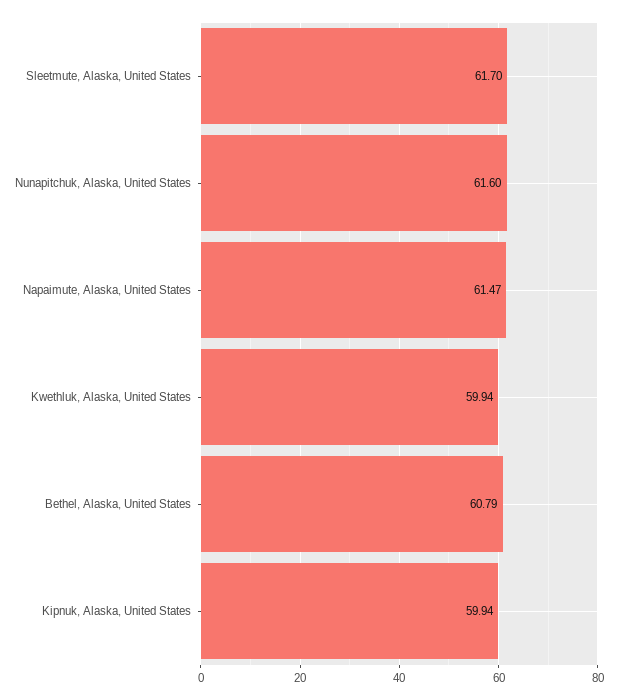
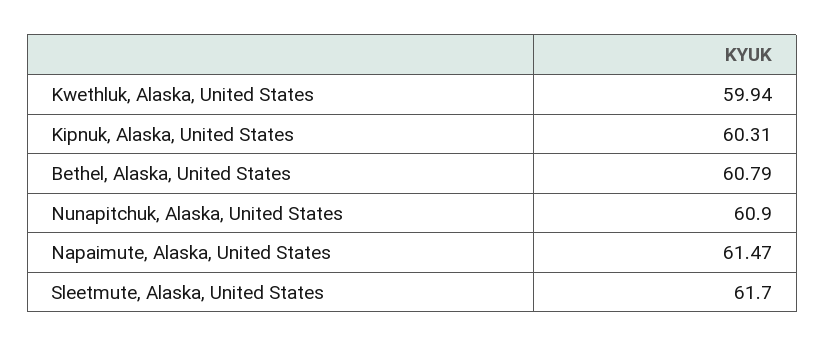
Nunapitchuk, Alaska, United States: 61.6 -> 60.9
Kipnuk, Alaska, United States: 59.94 -> 60.31

